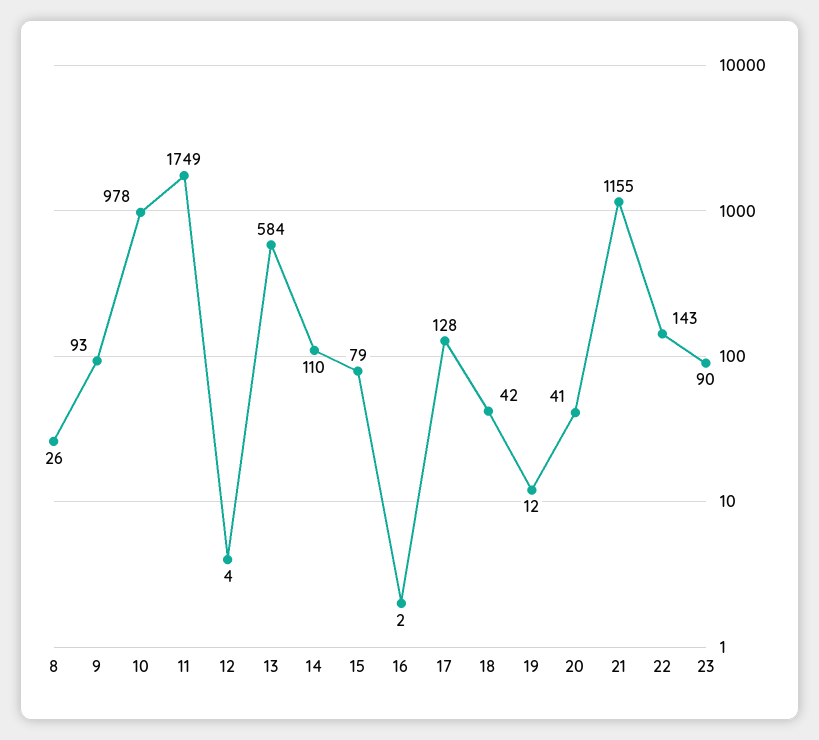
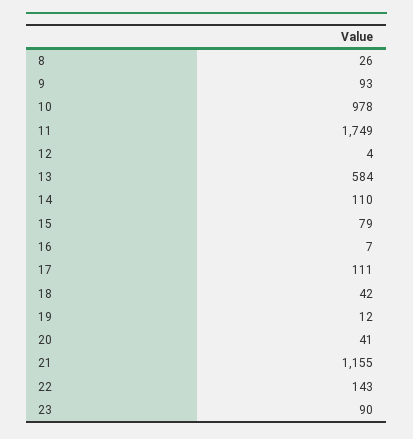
16: 2 -> 7
17: 128 -> 111

